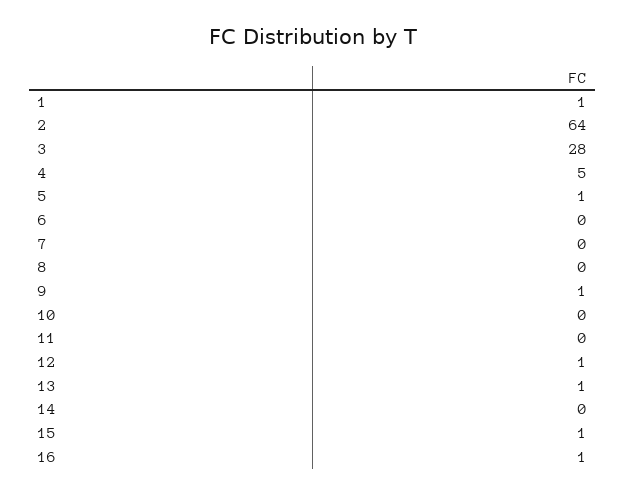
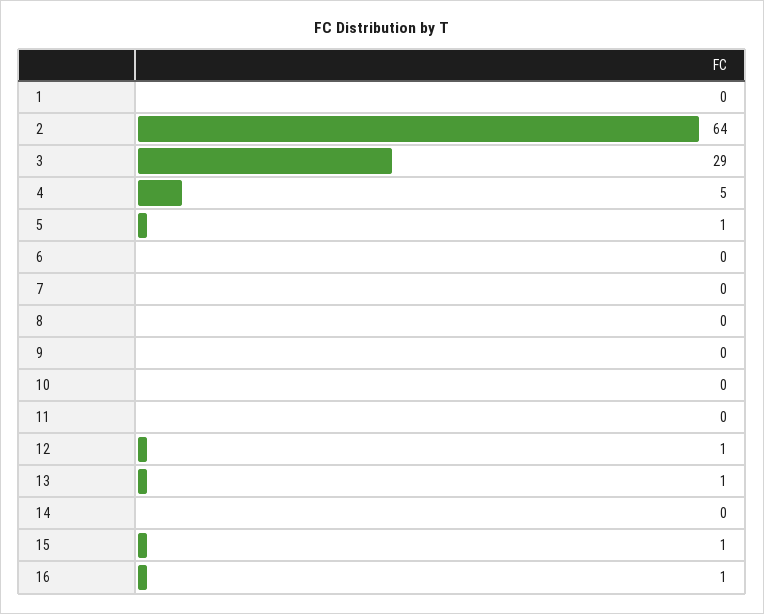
1: 1 -> 0
3: 28 -> 29
9: 1 -> 0

